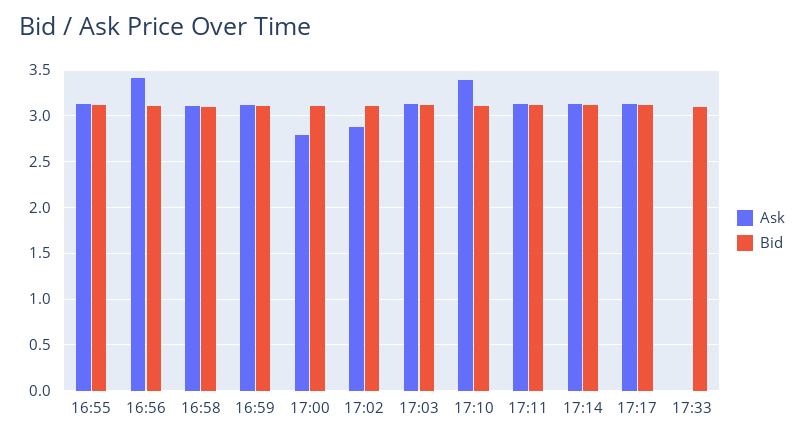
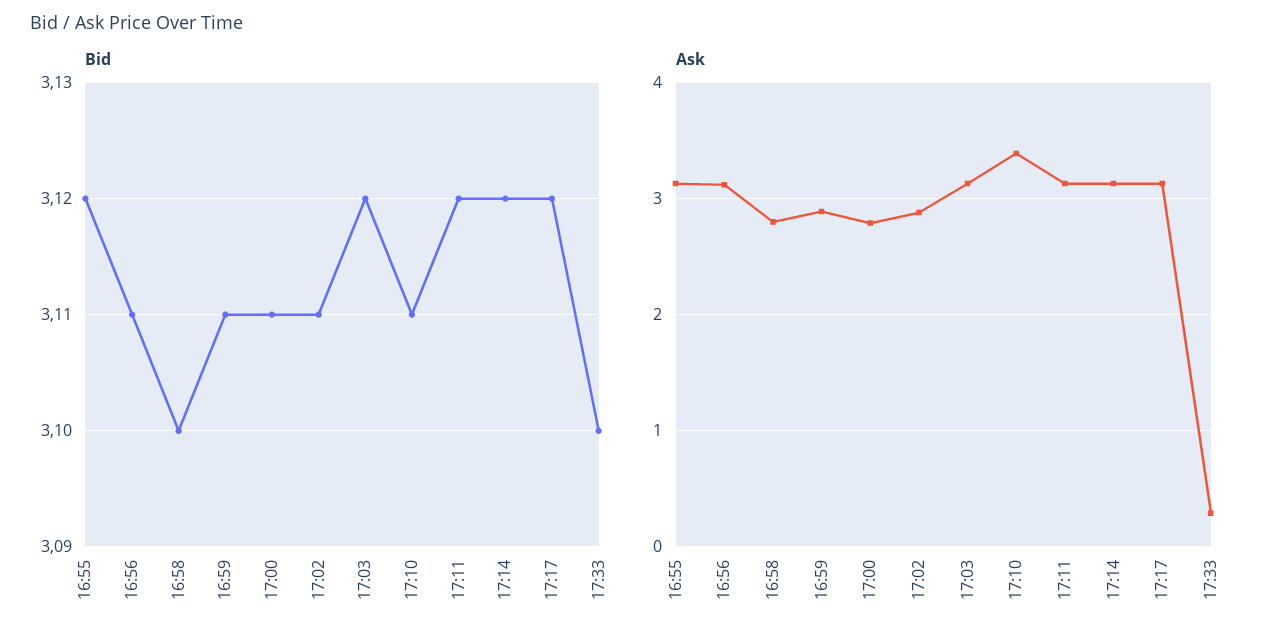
Ask, 16:56: 3.4 -> 3.1
Ask, 16:58: 3.1 -> 2.8
Ask, 16:59: 3.1 -> 2.9
Ask, 17:33: 0 -> 0.3

